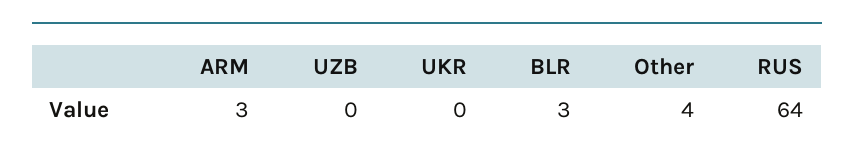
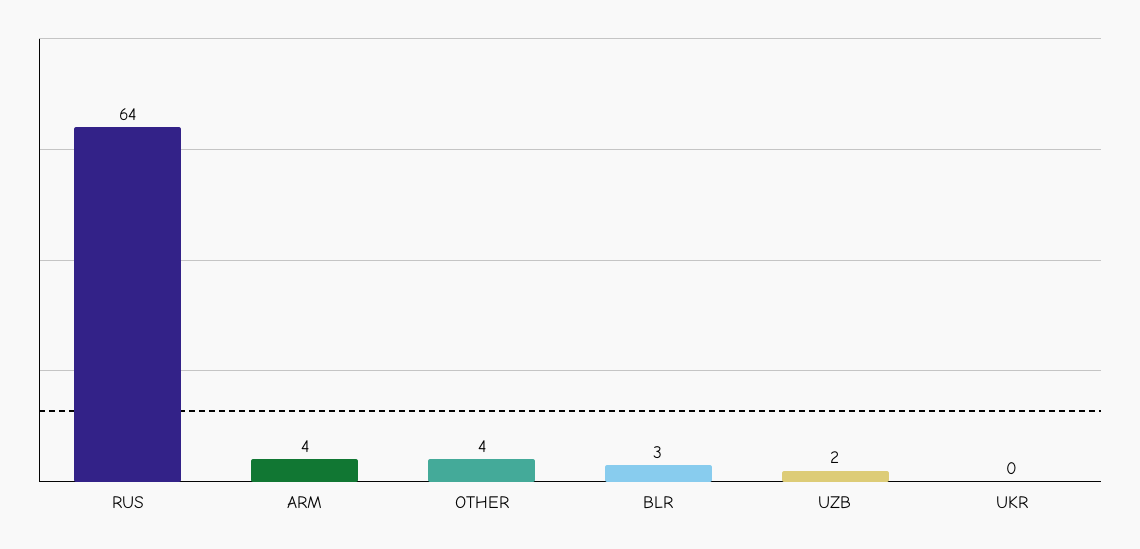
ARM: 3 -> 4
UZB: 0 -> 2

